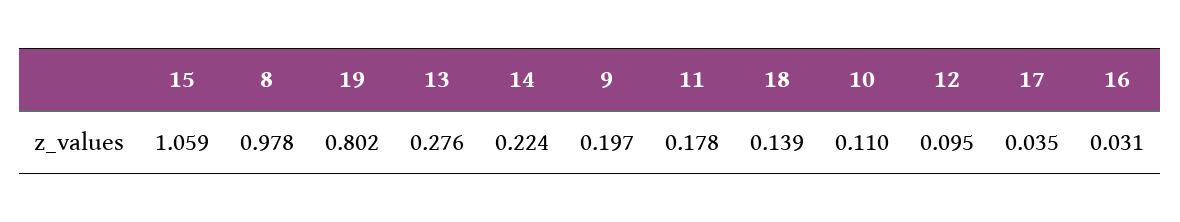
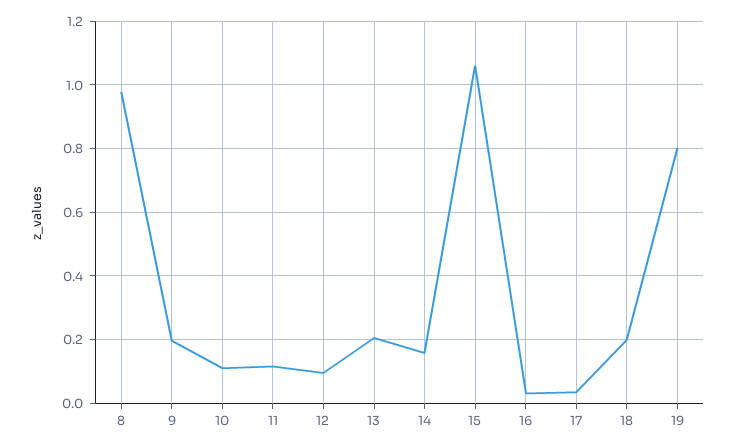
13: 0.276 -> 0.2
14: 0.224 -> 0.16
11: 0.178 -> 0.12
18: 0.139 -> 0.2

